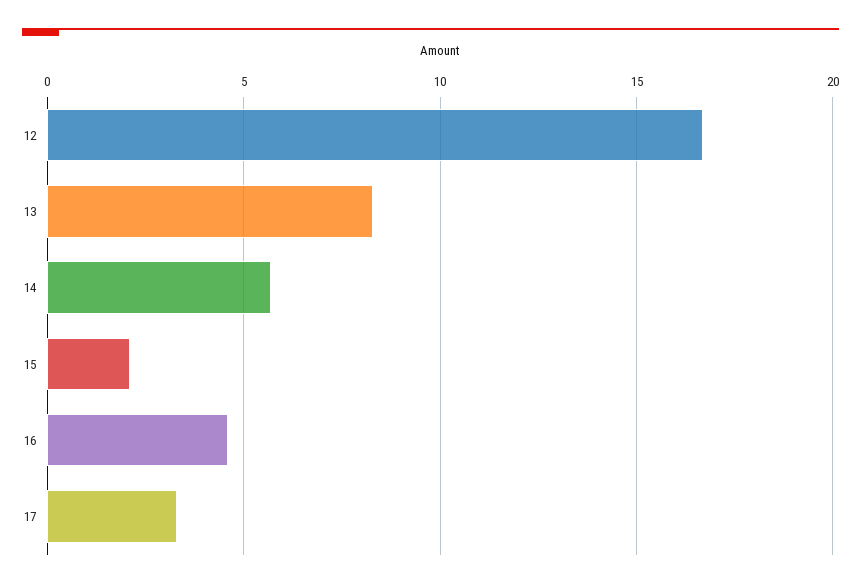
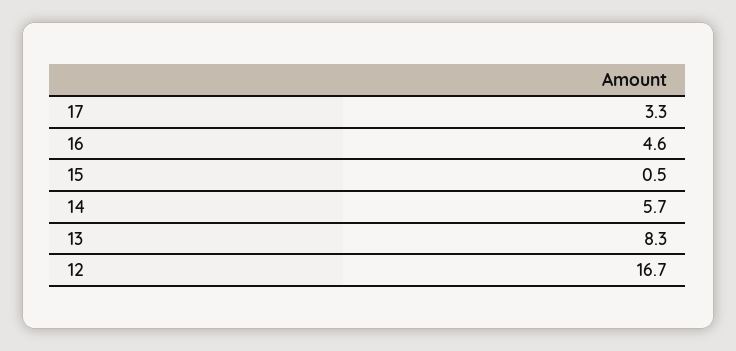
15: 2 -> 0.5

